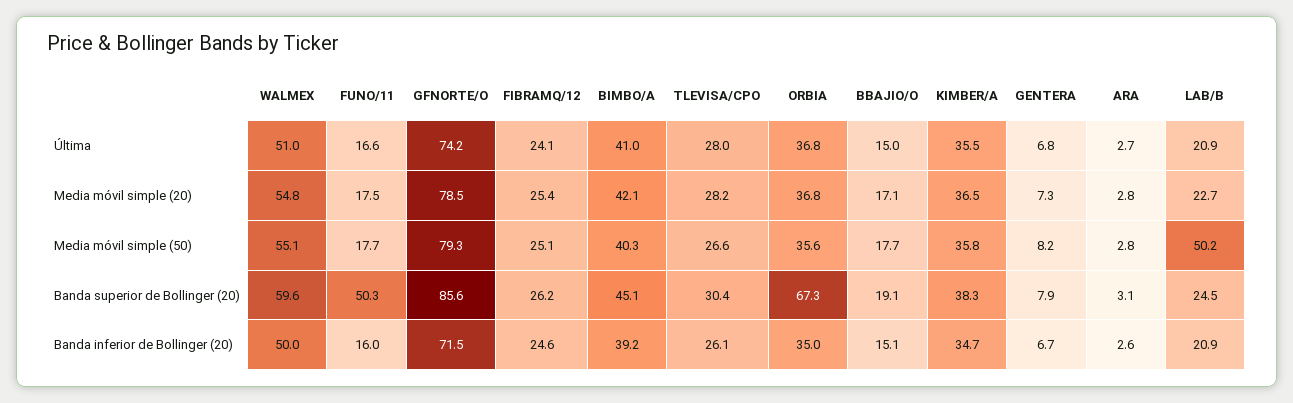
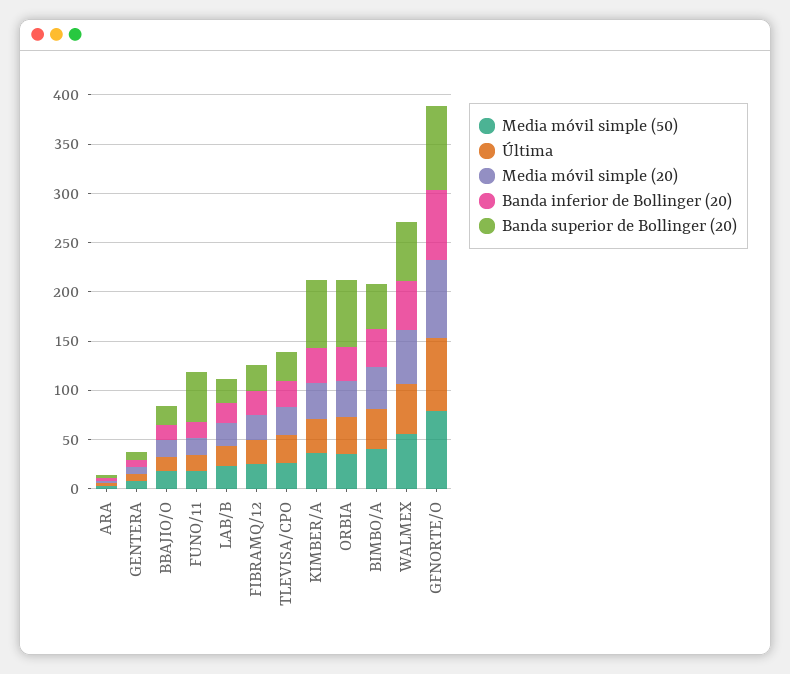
Media móvil simple (50), LAB/B: 50.2 -> 20
Banda superior de Bollinger (20), KIMBER/A: 38.3 -> 70

